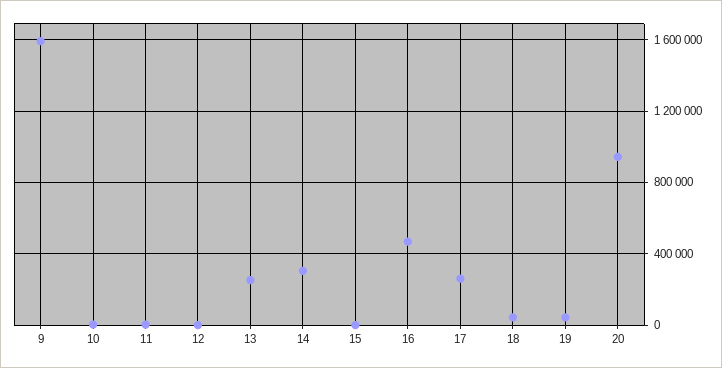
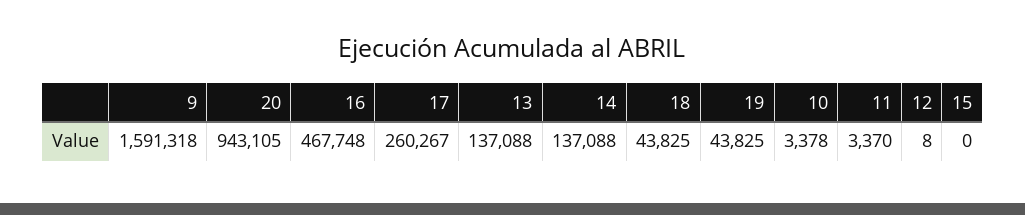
13: 250000 -> 137088
14: 300000 -> 137088

